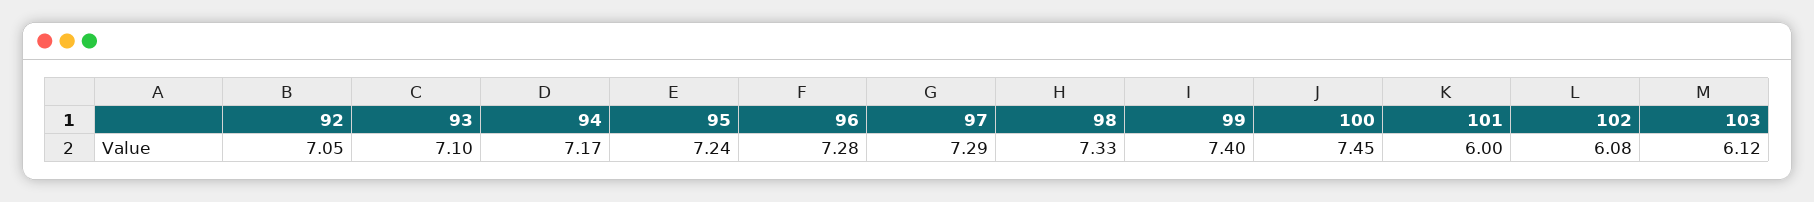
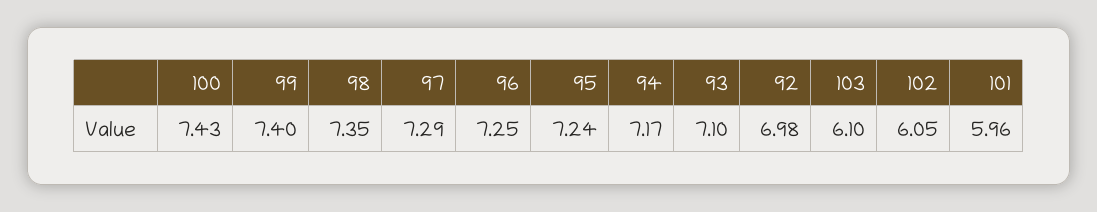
92: 7.05 -> 6.98
96: 7.28 -> 7.25
98: 7.33 -> 7.35
100: 7.45 -> 7.43
101: 6 -> 5.96
102: 6.08 -> 6.05
103: 6.12 -> 6.1

